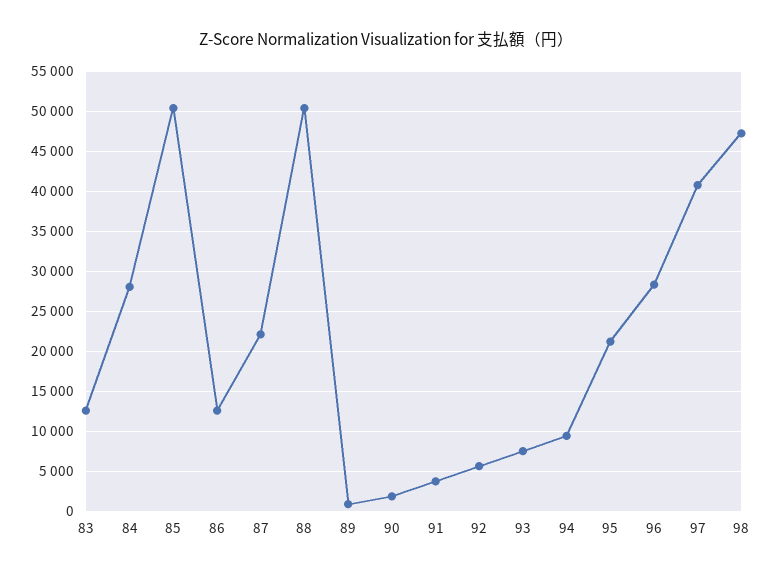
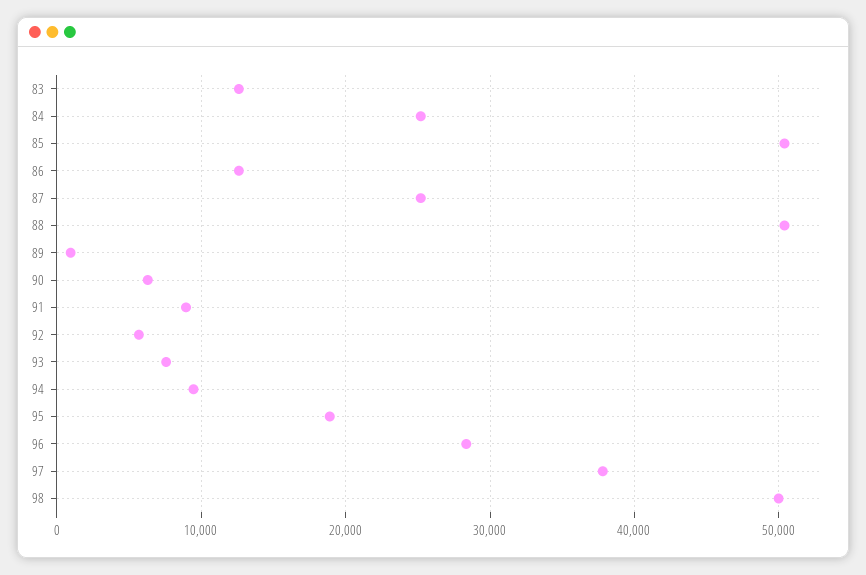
84: 28000 -> 25000
87: 22000 -> 25000
90: 2000 -> 6000
91: 4000 -> 9000
95: 21000 -> 19000
97: 41000 -> 38000
98: 47000 -> 50000

